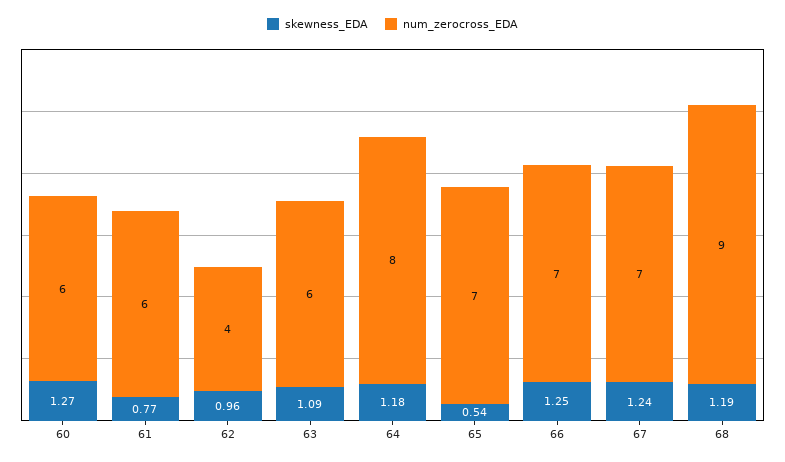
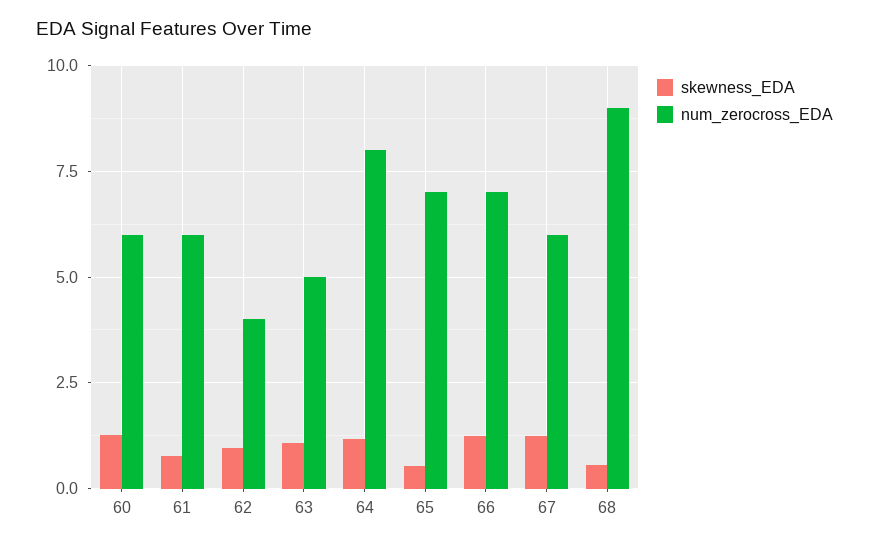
num_zerocross_EDA, 63: 6 -> 5
num_zerocross_EDA, 67: 7 -> 6
skewness_EDA, 68: 1.19 -> 0.5

